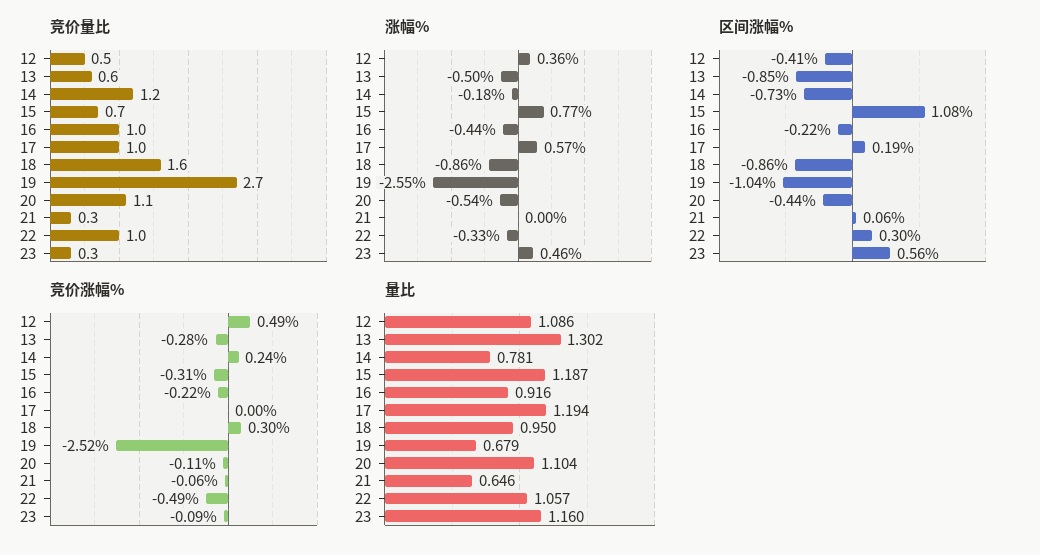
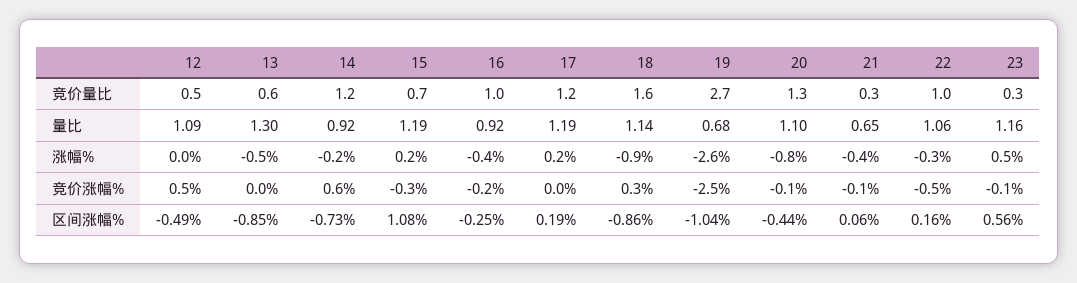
竞价量比, 17: 1 -> 1.2
竞价量比, 20: 1.1 -> 1.3
涨幅%, 12: 0.36 -> 0
涨幅%, 15: 0.77 -> 0.2
涨幅%, 17: 0.57 -> 0.2
涨幅%, 20: -0.54 -> -0.8
涨幅%, 21: 0 -> -0.4
区间涨幅%, 12: -0.41 -> -0.49
区间涨幅%, 16: -0.22 -> -0.25
区间涨幅%, 22: 0.3 -> 0.16
竞价涨幅%, 13: -0.28 -> 0
竞价涨幅%, 14: 0.24 -> 0.6
量比, 14: 0.781 -> 0.92
量比, 18: 0.95 -> 1.14

